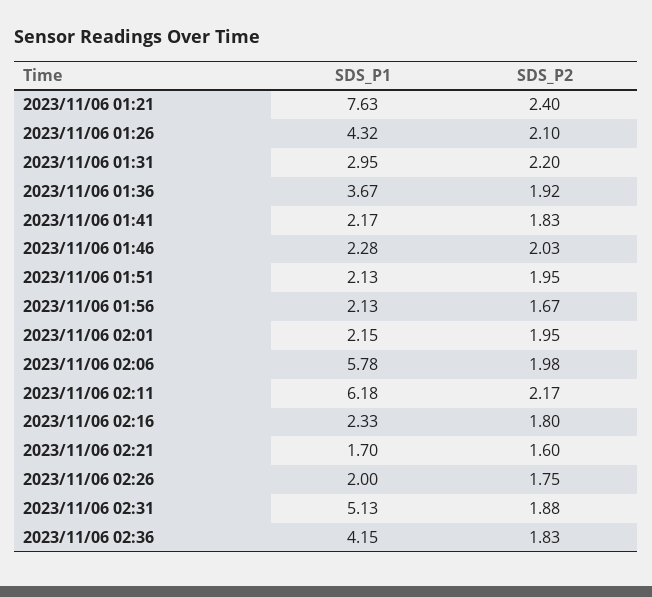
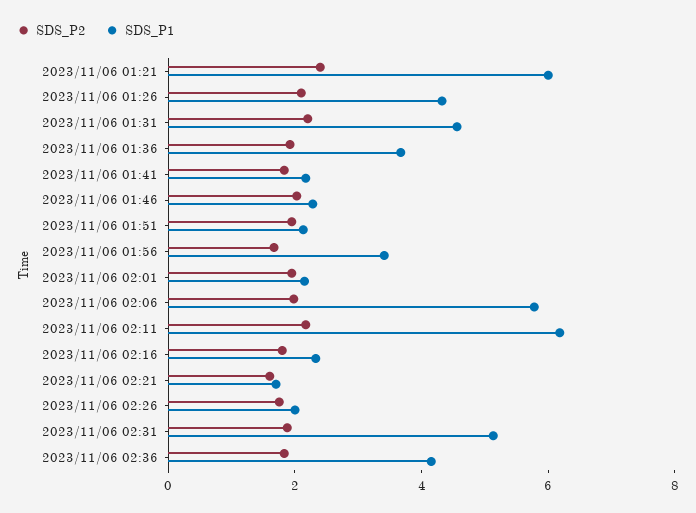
SDS_P1, 2023/11/06 01:21: 7.63 -> 6
SDS_P1, 2023/11/06 01:31: 2.95 -> 4.5
SDS_P1, 2023/11/06 01:56: 2.13 -> 3.5

